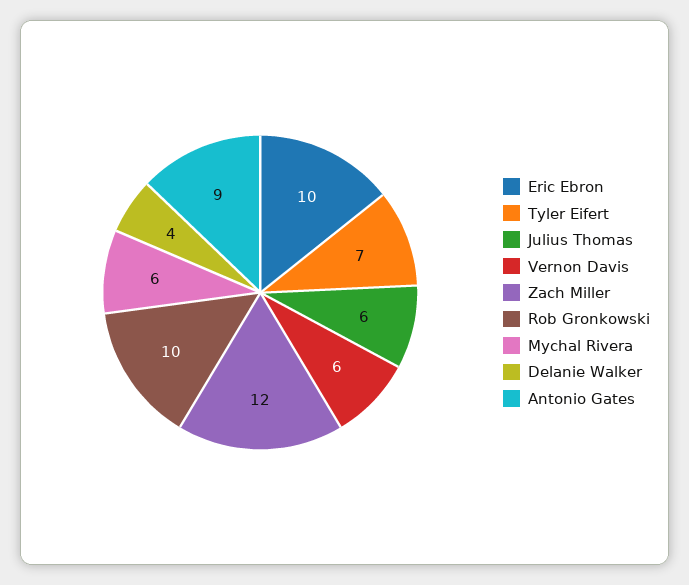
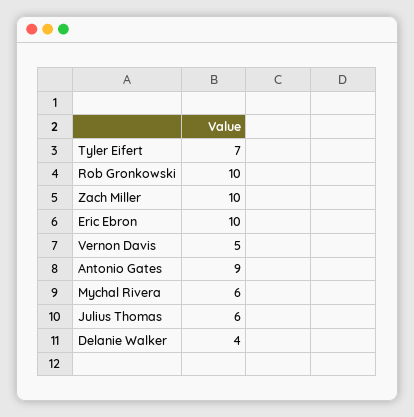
Vernon Davis: 6 -> 5
Zach Miller: 12 -> 10

